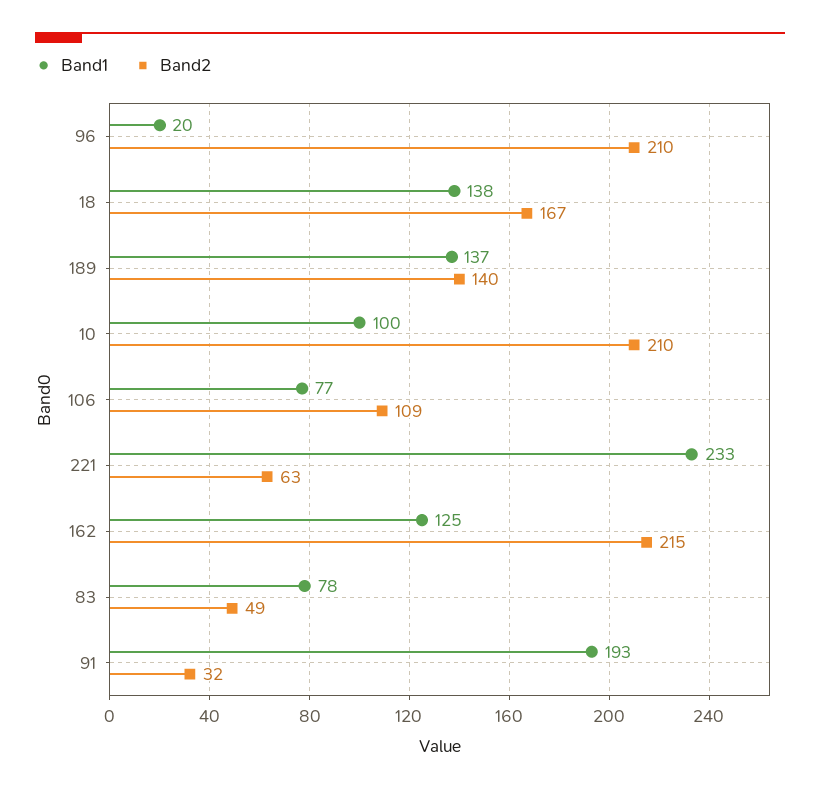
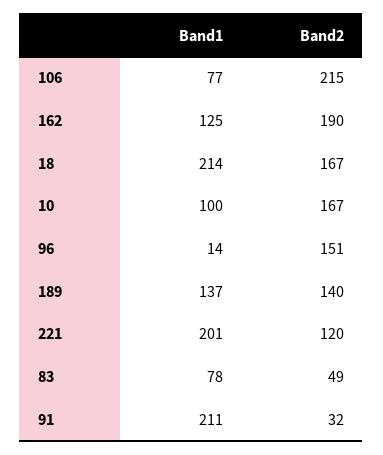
Band1, 96: 20 -> 14
Band2, 96: 210 -> 151
Band1, 18: 138 -> 214
Band2, 10: 210 -> 167
Band2, 106: 109 -> 215
Band1, 221: 233 -> 201
Band2, 221: 63 -> 120
Band2, 162: 215 -> 190
Band1, 91: 193 -> 211

